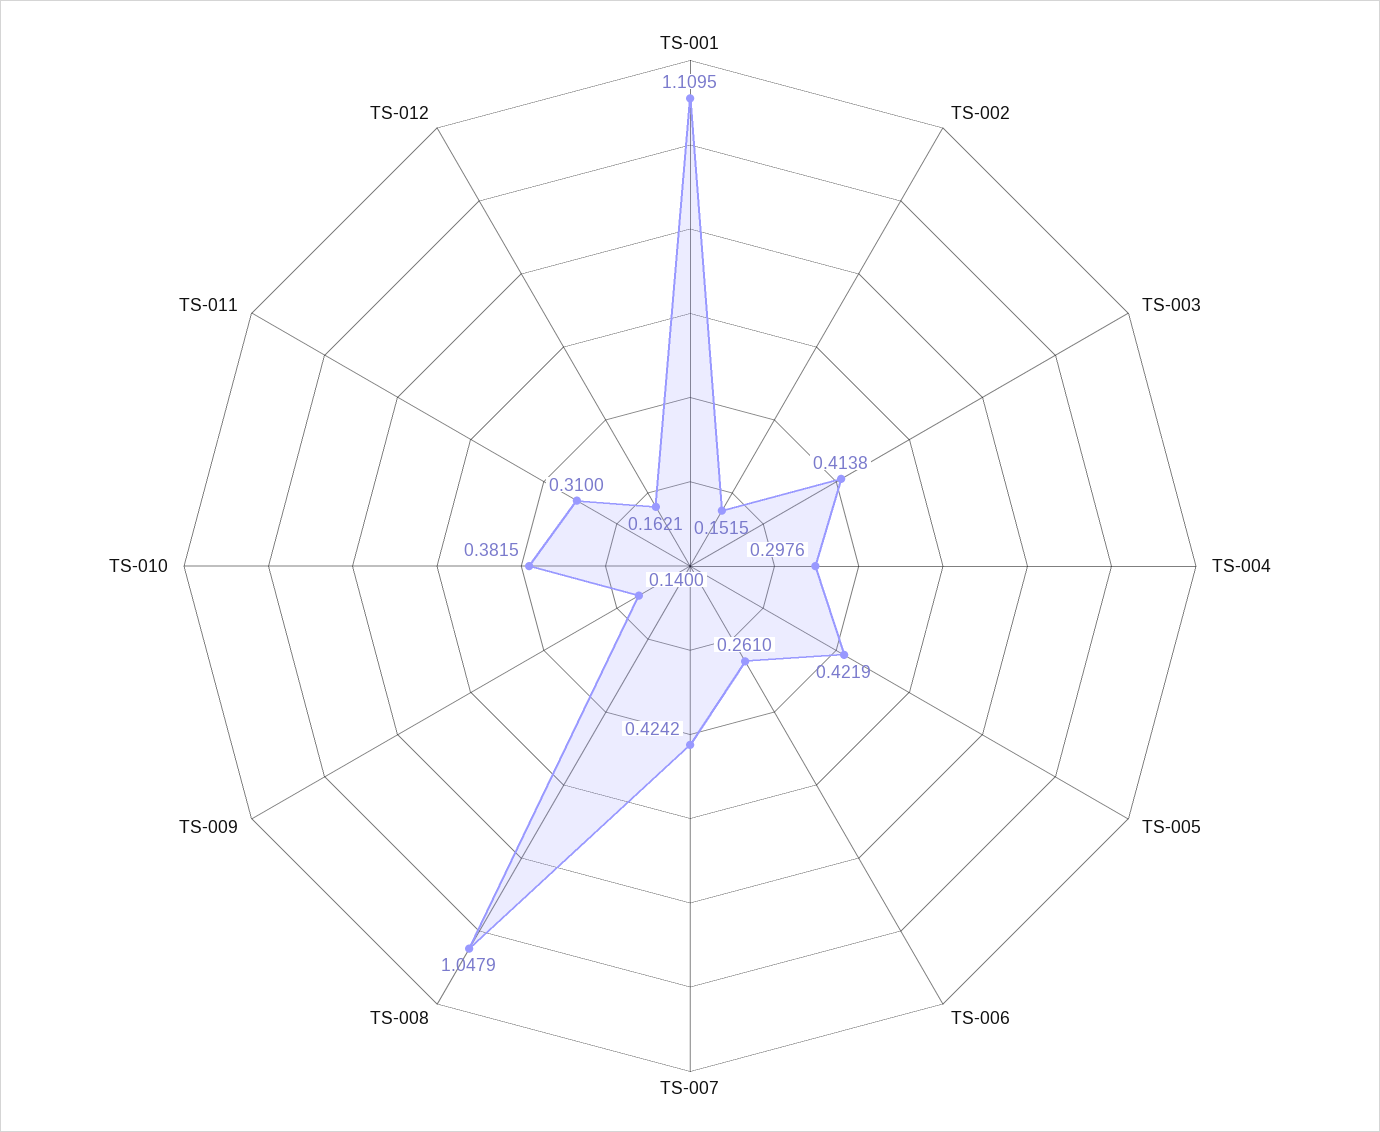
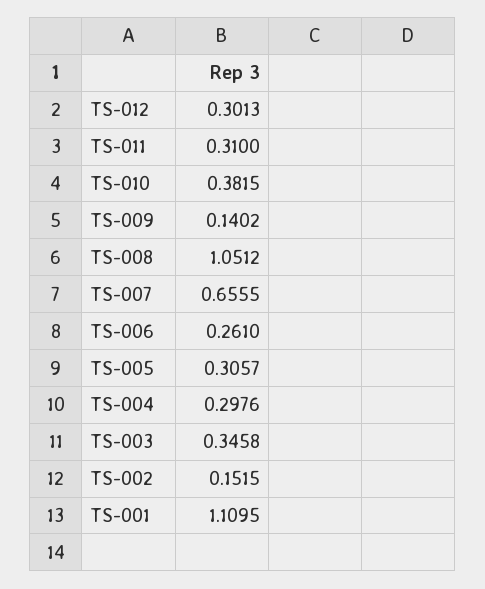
TS-003: 0.4138 -> 0.3458
TS-005: 0.4219 -> 0.3057
TS-007: 0.4242 -> 0.6555
TS-008: 1.0479 -> 1.0512
TS-009: 0.14 -> 0.1402
TS-012: 0.1621 -> 0.3013

